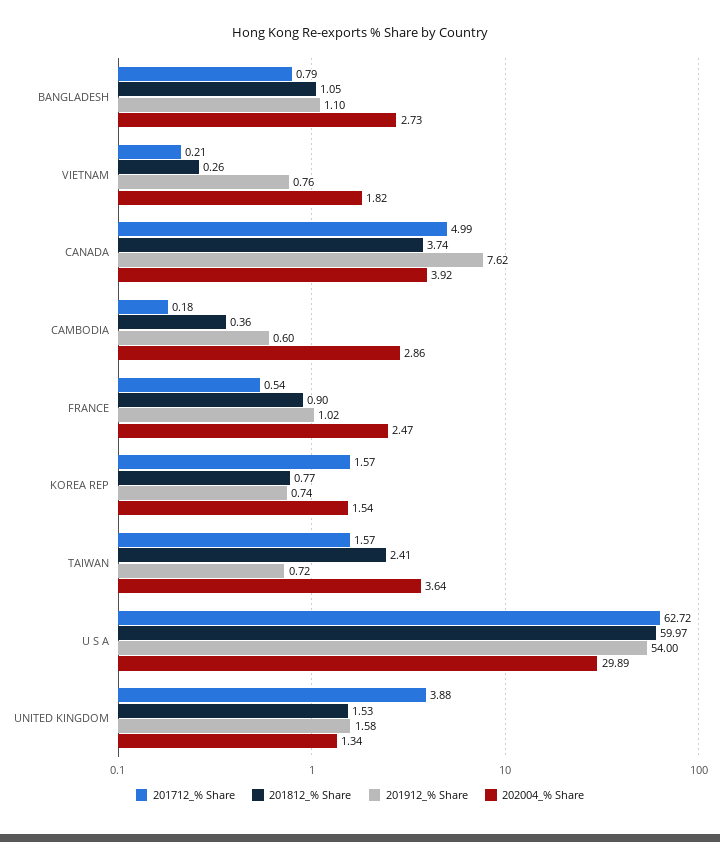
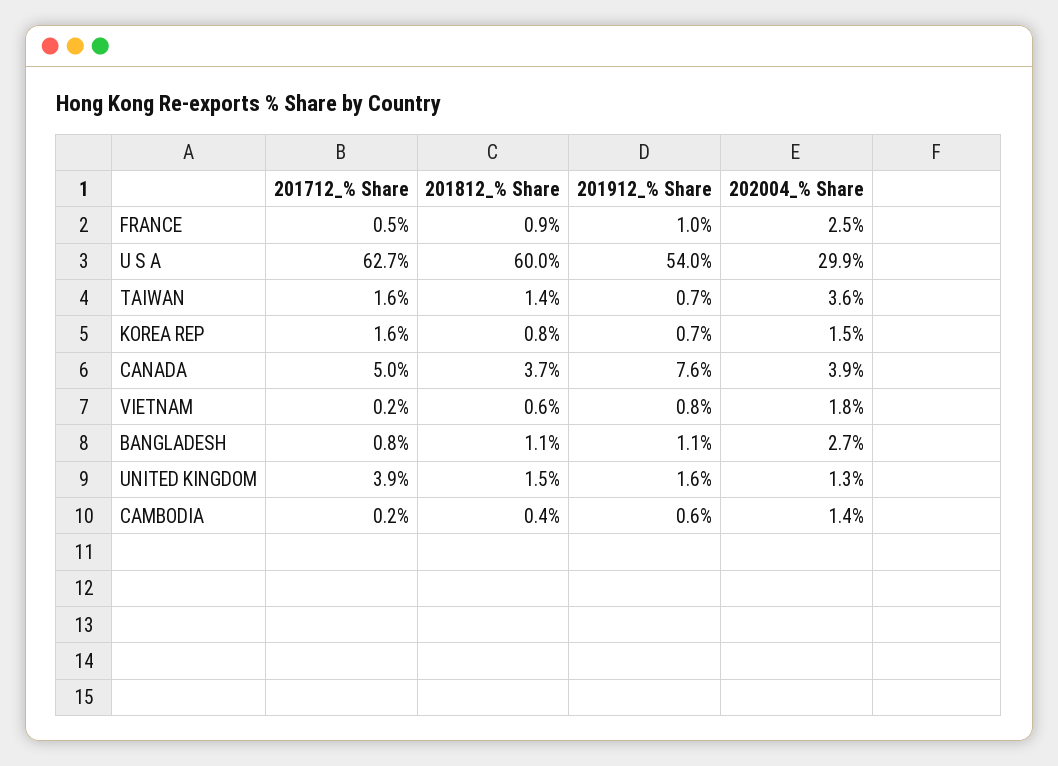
201812_% Share, VIETNAM: 0.26 -> 0.6
202004_% Share, CAMBODIA: 2.86 -> 1.4
201812_% Share, TAIWAN: 2.41 -> 1.4

